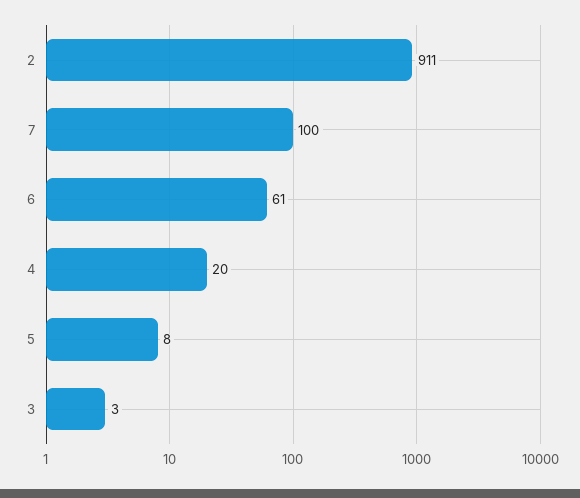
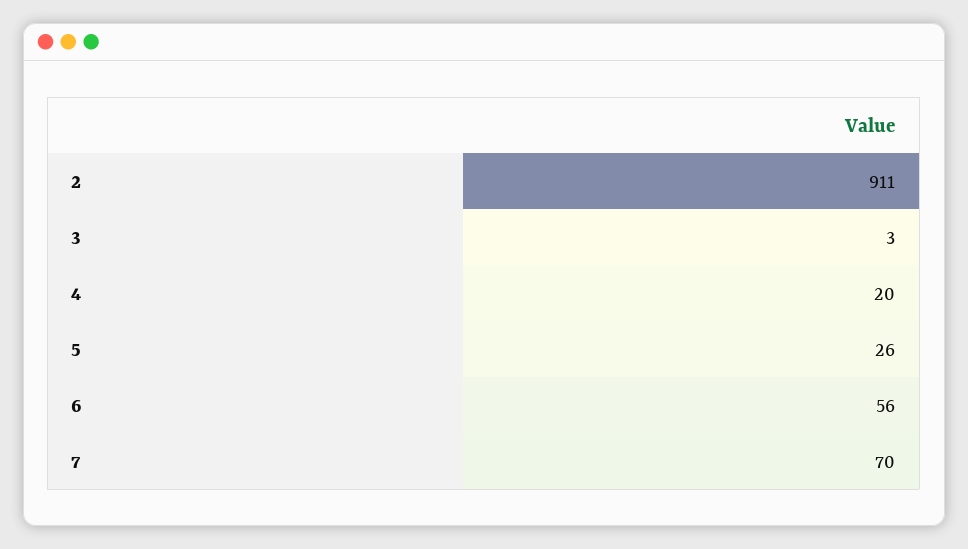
7: 100 -> 70
6: 61 -> 56
5: 8 -> 26

